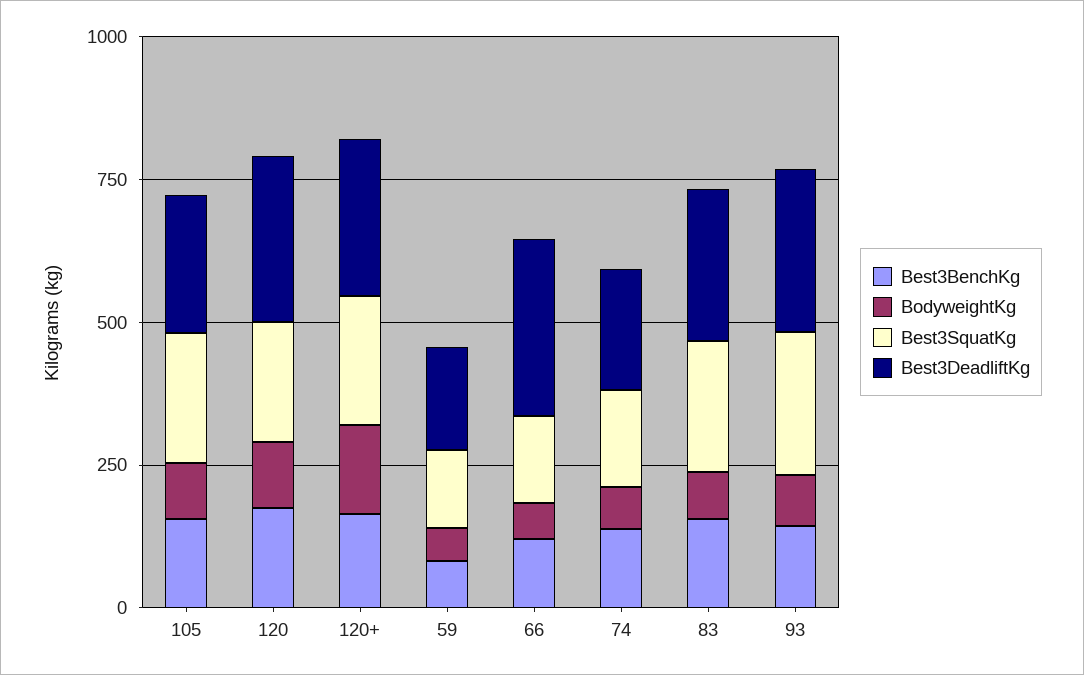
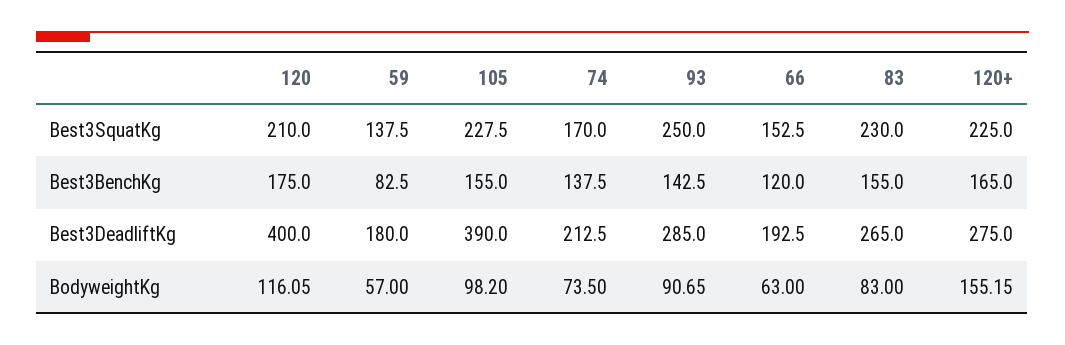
Best3DeadliftKg, 105: 250 -> 390
Best3DeadliftKg, 120: 300 -> 400
Best3DeadliftKg, 66: 300 -> 192.5

